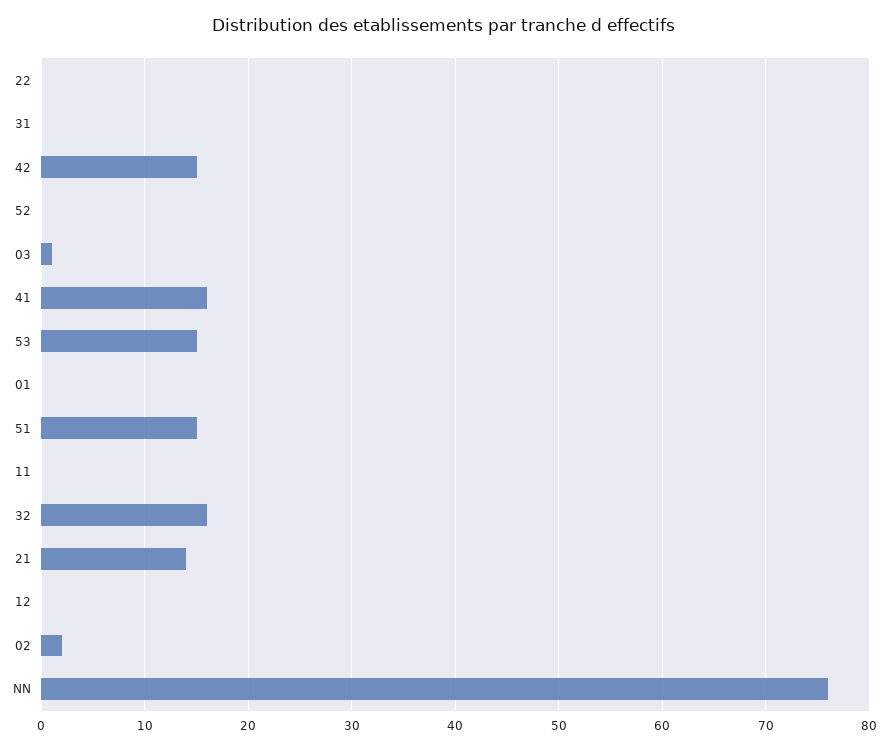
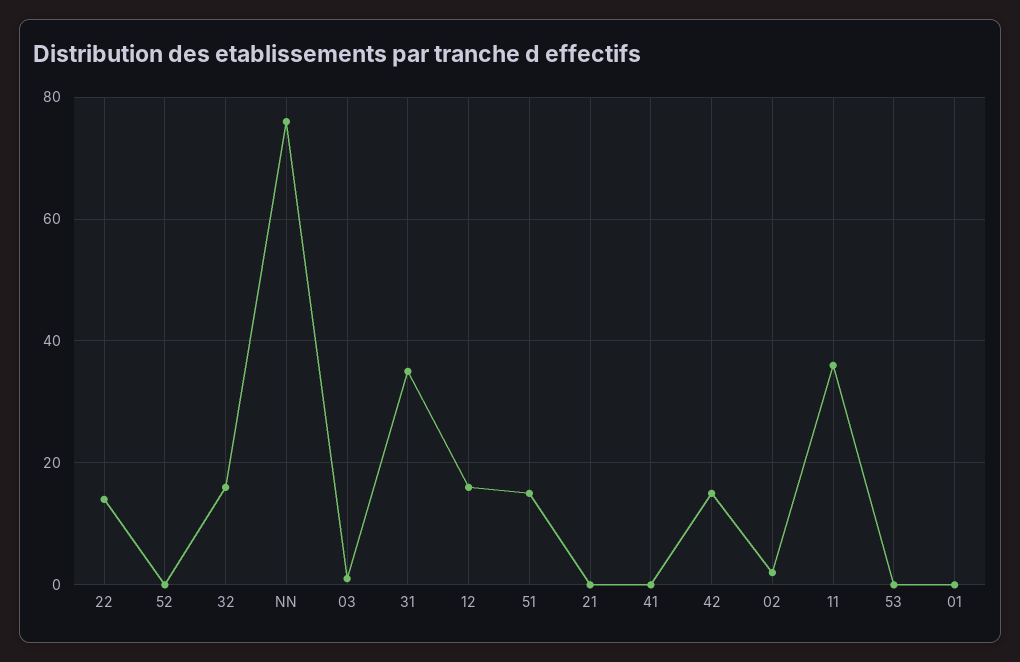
22: 0 -> 15
31: 0 -> 35
41: 16 -> 0
53: 15 -> 0
11: 0 -> 35
21: 14 -> 0
12: 0 -> 15

